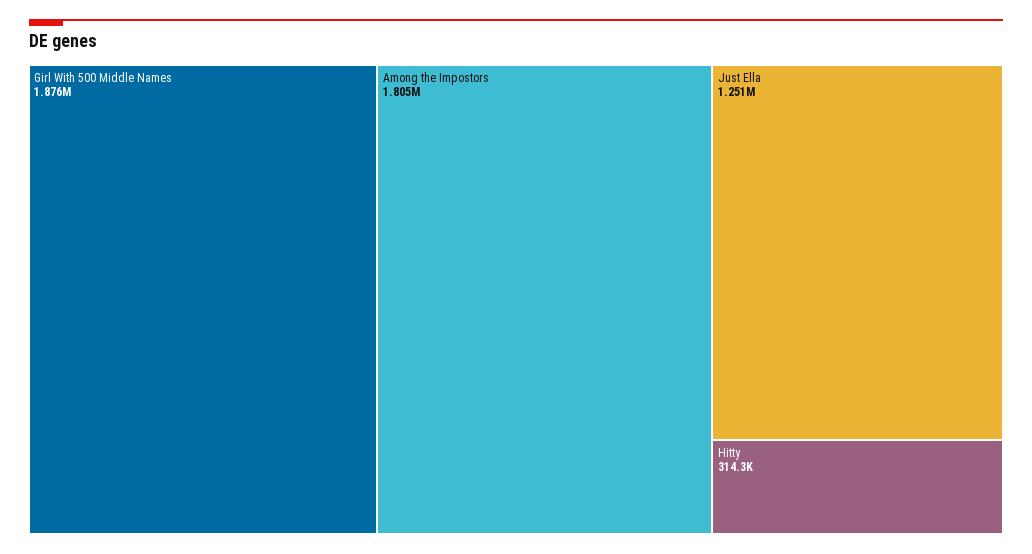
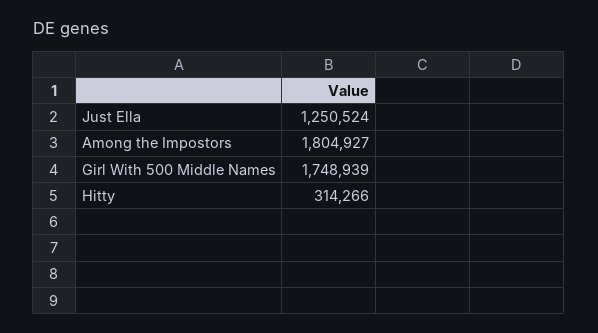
Girl With 500 Middle Names: 1876000 -> 1748939

